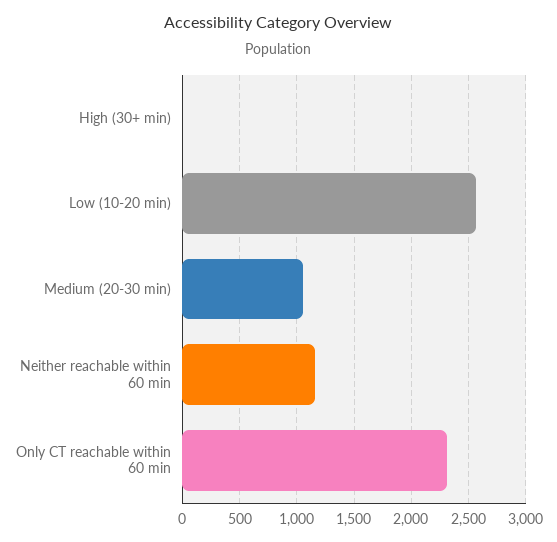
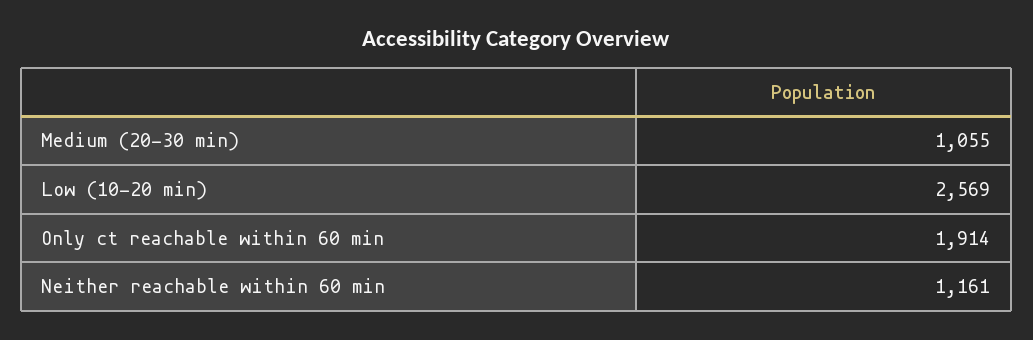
High (30+ min): 0 -> none
Only CT reachable within 60 min: 2300 -> 1914

